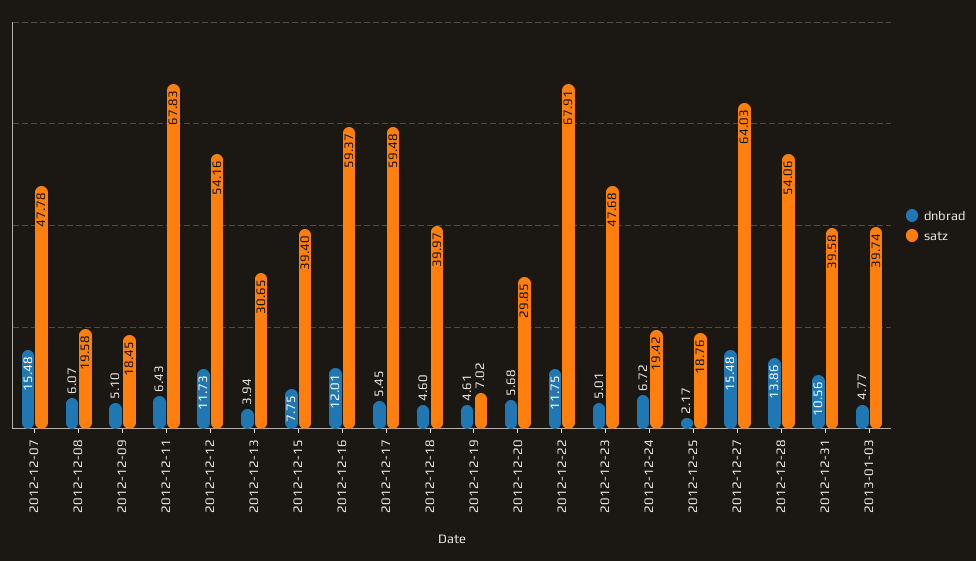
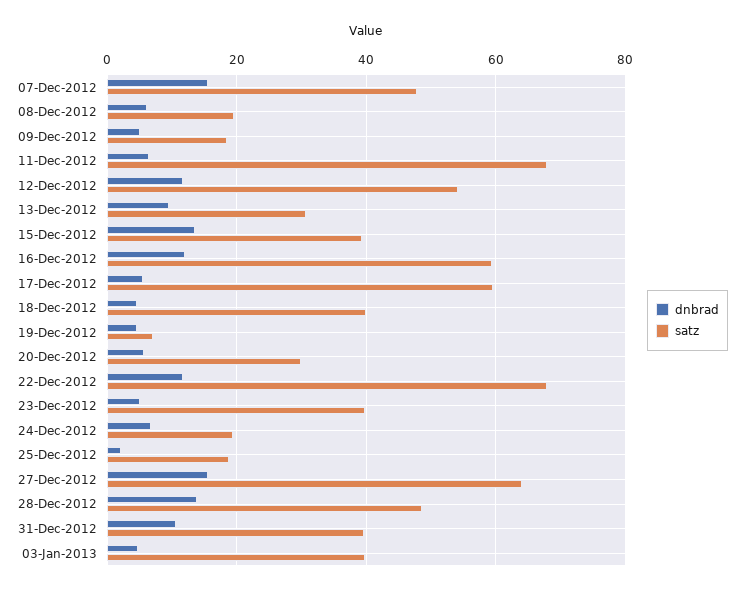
dnbrad, 2012-12-13: 3.94 -> 10
dnbrad, 2012-12-15: 7.75 -> 14
satz, 2012-12-23: 47.68 -> 40
satz, 2012-12-28: 54.06 -> 48

